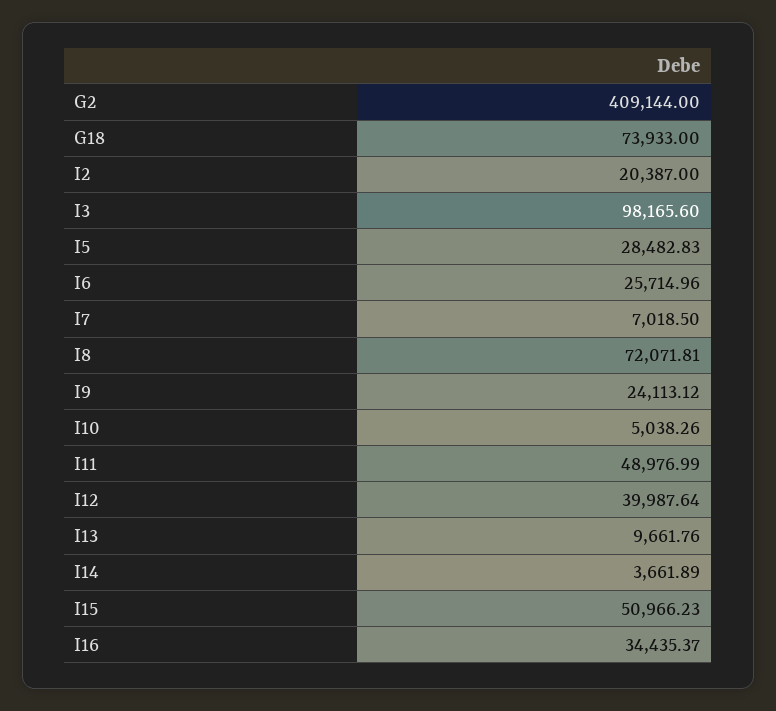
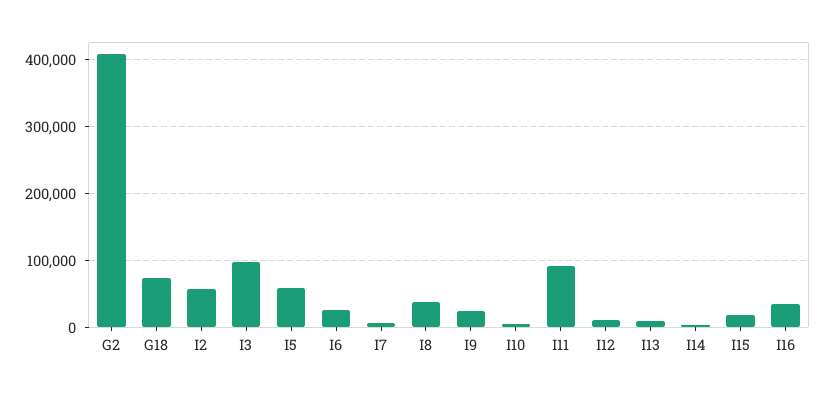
I2: 20387 -> 60000
I5: 28482.83 -> 60000
I8: 72071.81 -> 40000
I11: 48976.99 -> 90000
I12: 39987.64 -> 10000
I15: 50966.23 -> 20000

